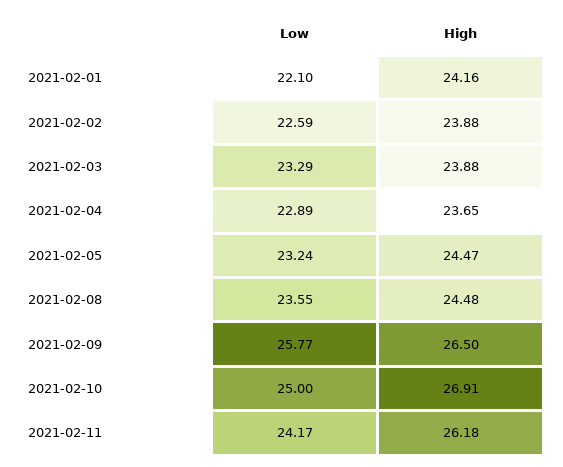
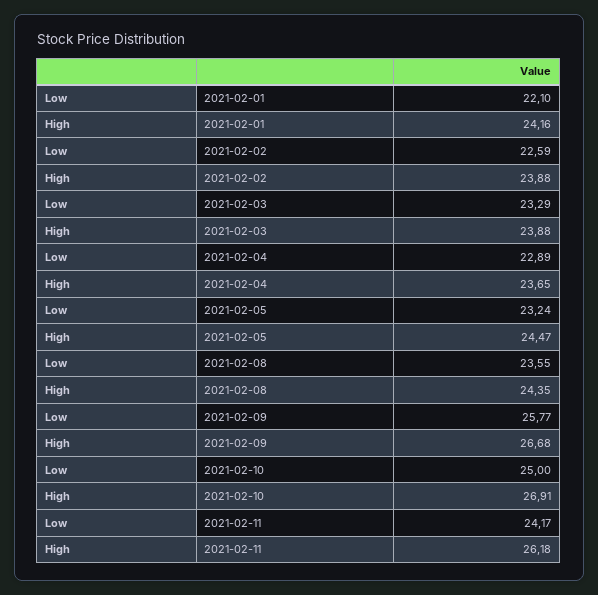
High, 2021-02-08: 24.48 -> 24.35
High, 2021-02-09: 26.5 -> 26.68

